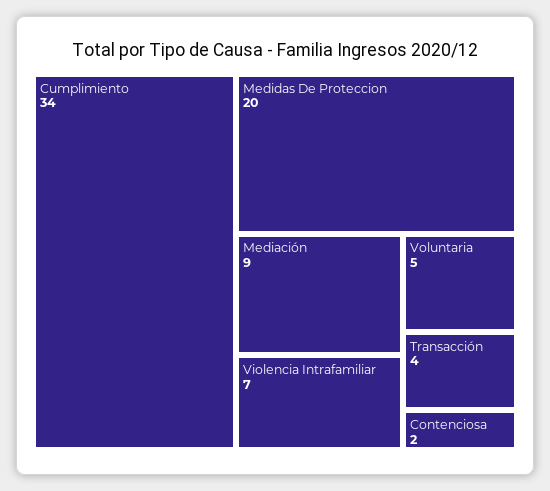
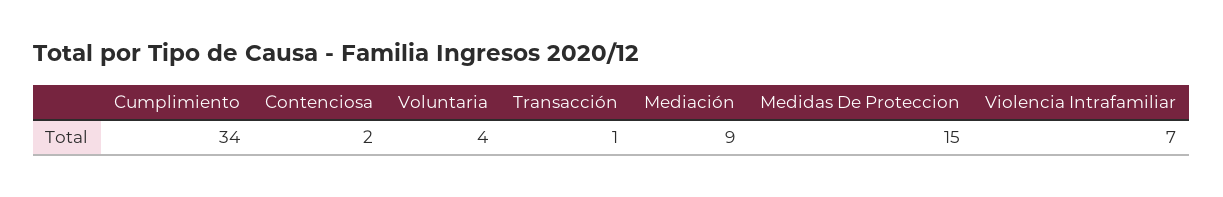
Medidas De Proteccion: 20 -> 15
Voluntaria: 5 -> 4
Transacción: 4 -> 1

